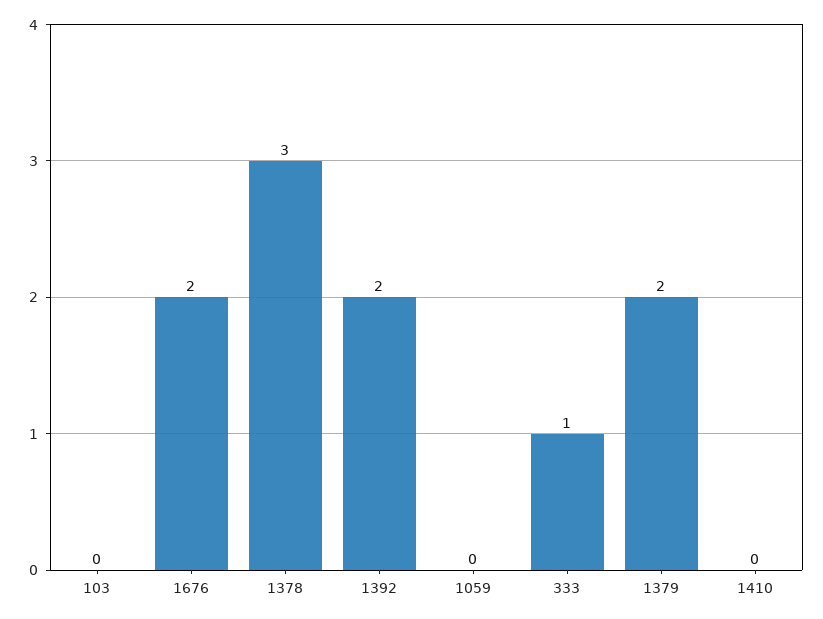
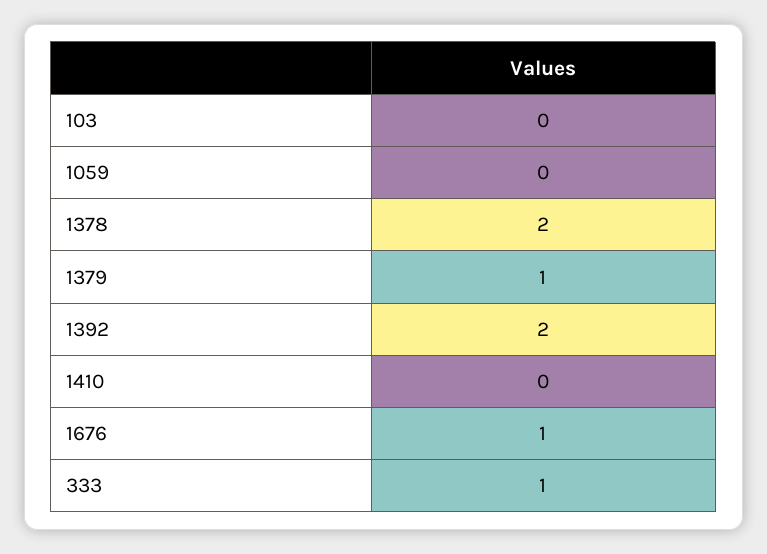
1676: 2 -> 1
1378: 3 -> 2
1379: 2 -> 1

